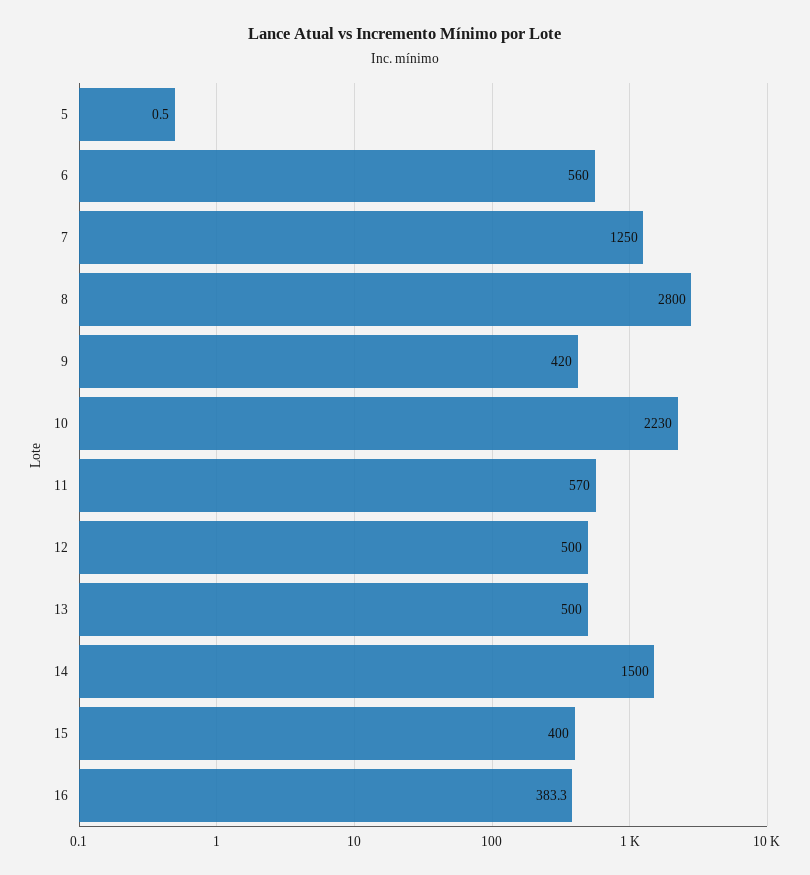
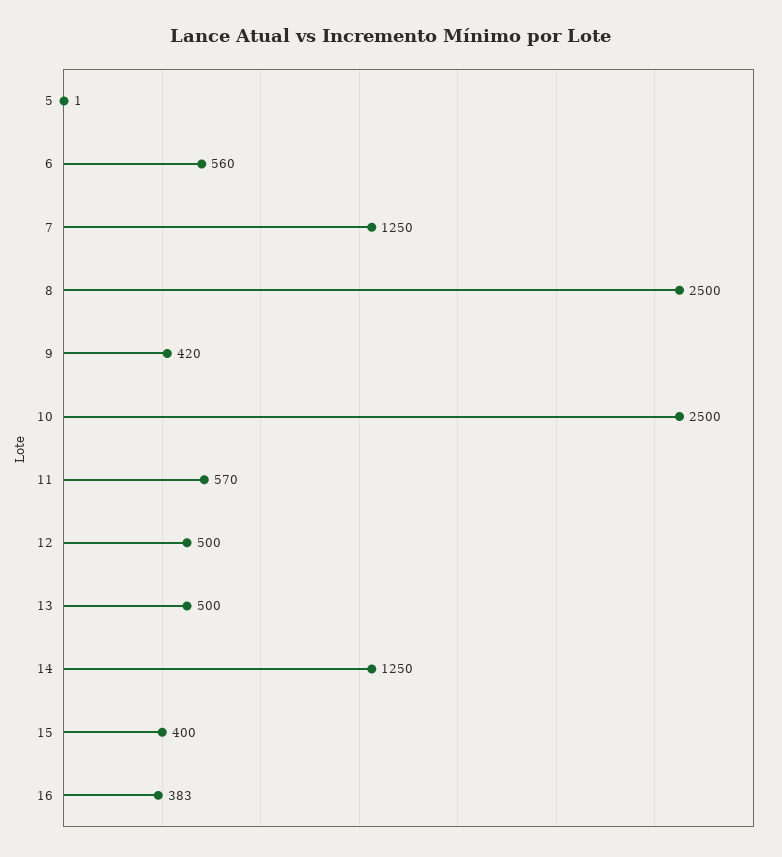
8: 2800 -> 2500
10: 2230 -> 2500
14: 1500 -> 1250

